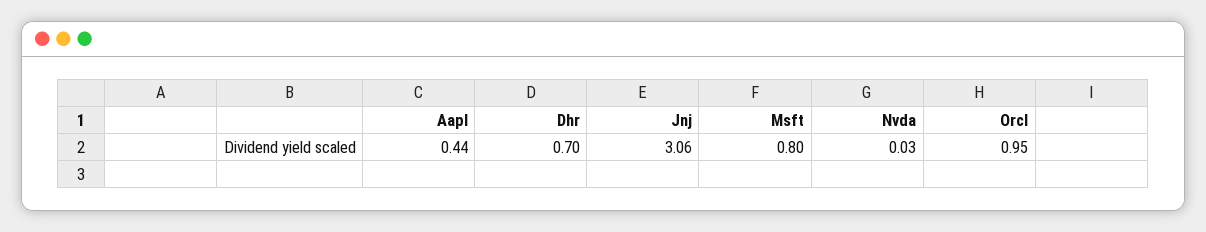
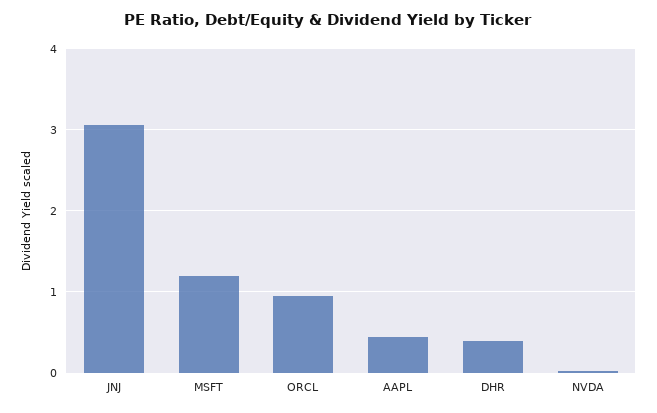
Dhr: 0.7 -> 0.4
Msft: 0.8 -> 1.2

